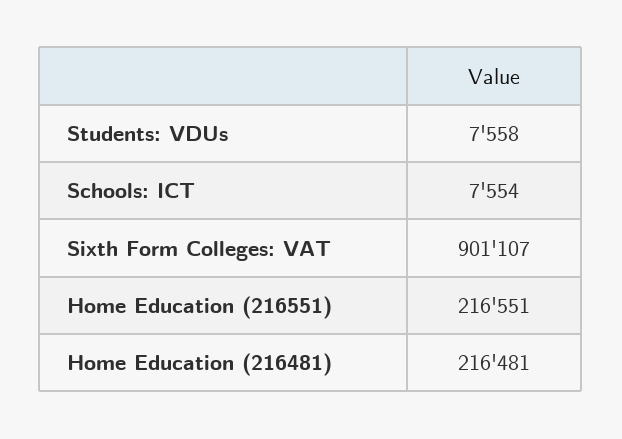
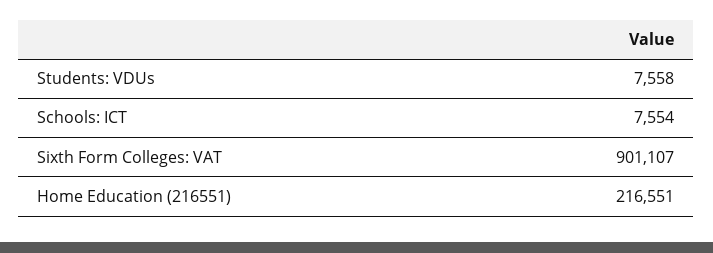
Home Education (216481): 216481 -> none

